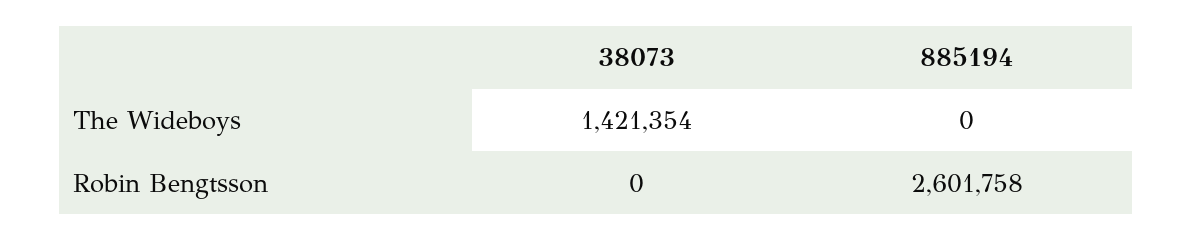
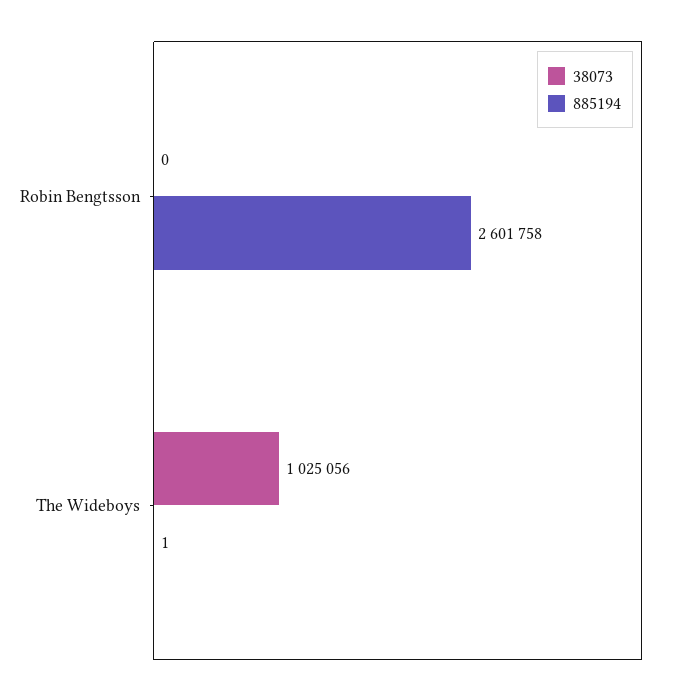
38073, The Wideboys: 1421354 -> 1025056
885194, The Wideboys: 0 -> 1

